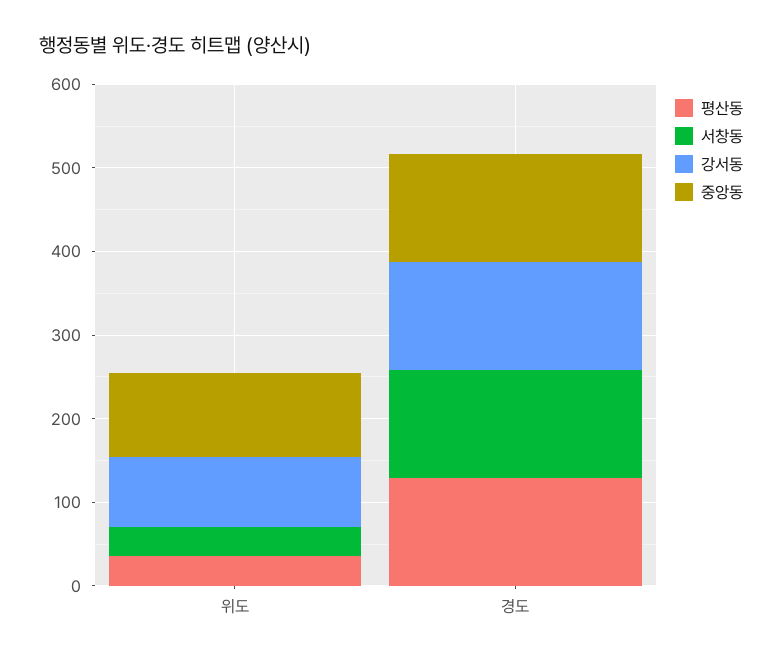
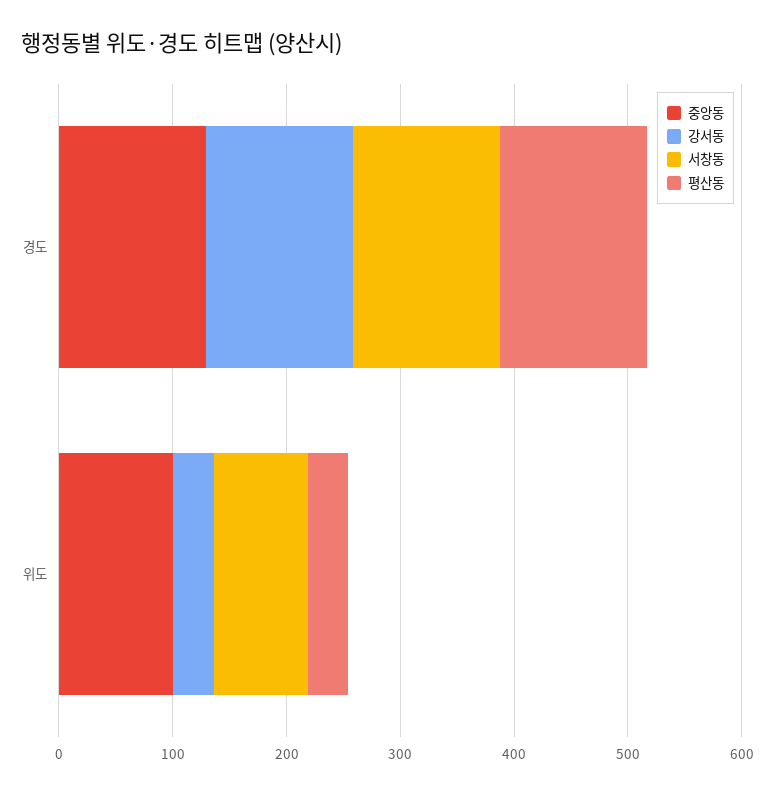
서창동, 위도: 40 -> 80
강서동, 위도: 80 -> 40

